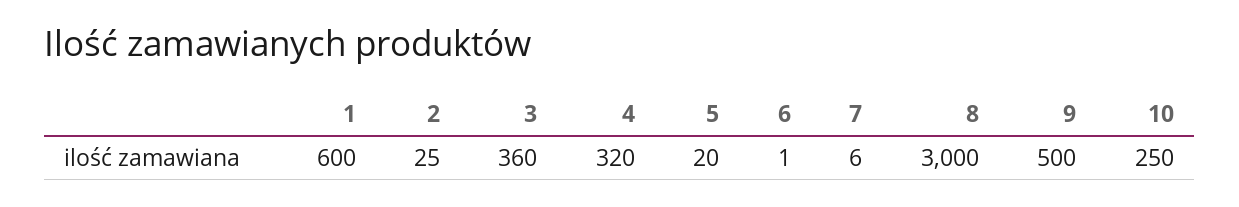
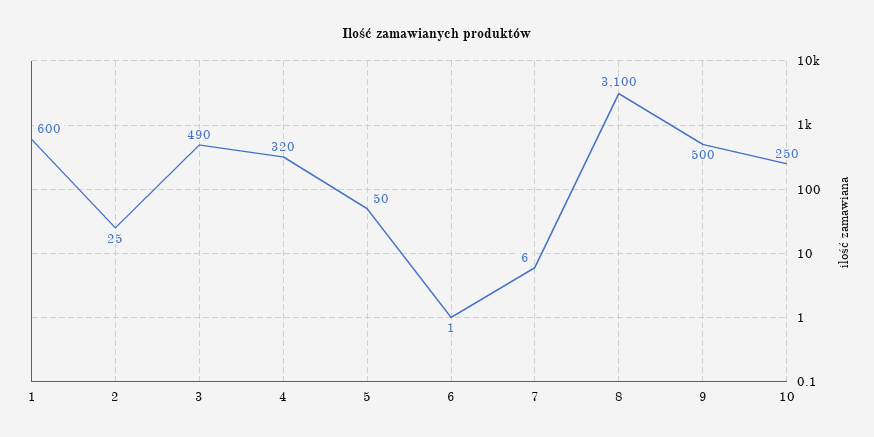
3: 360 -> 490
5: 20 -> 50
8: 3000 -> 3100

